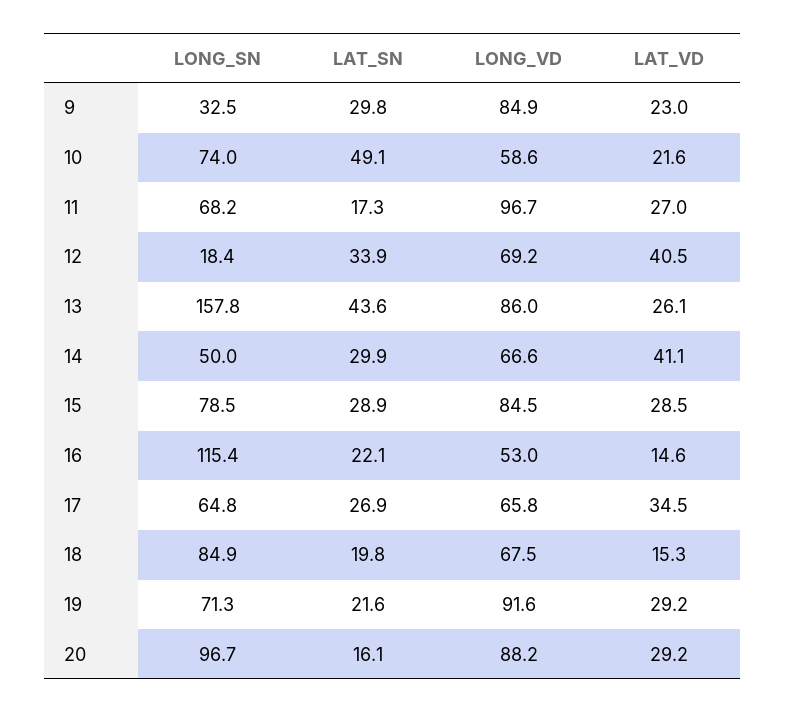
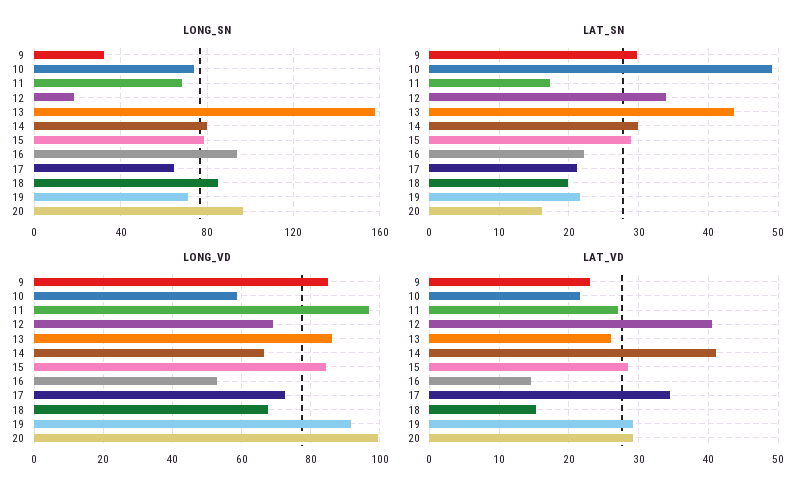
LONG_SN, 14: 50 -> 80
LONG_SN, 16: 115.4 -> 95
LAT_SN, 17: 26.9 -> 21
LONG_VD, 17: 65.8 -> 72
LONG_VD, 20: 88.2 -> 100

